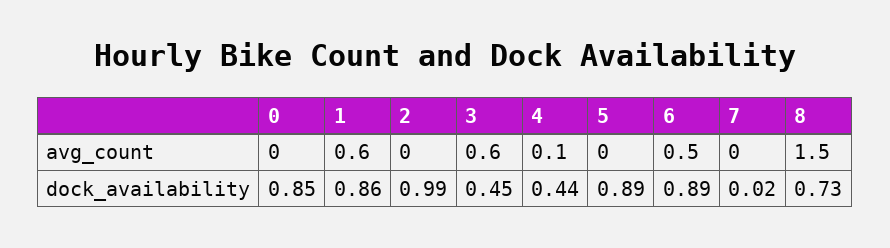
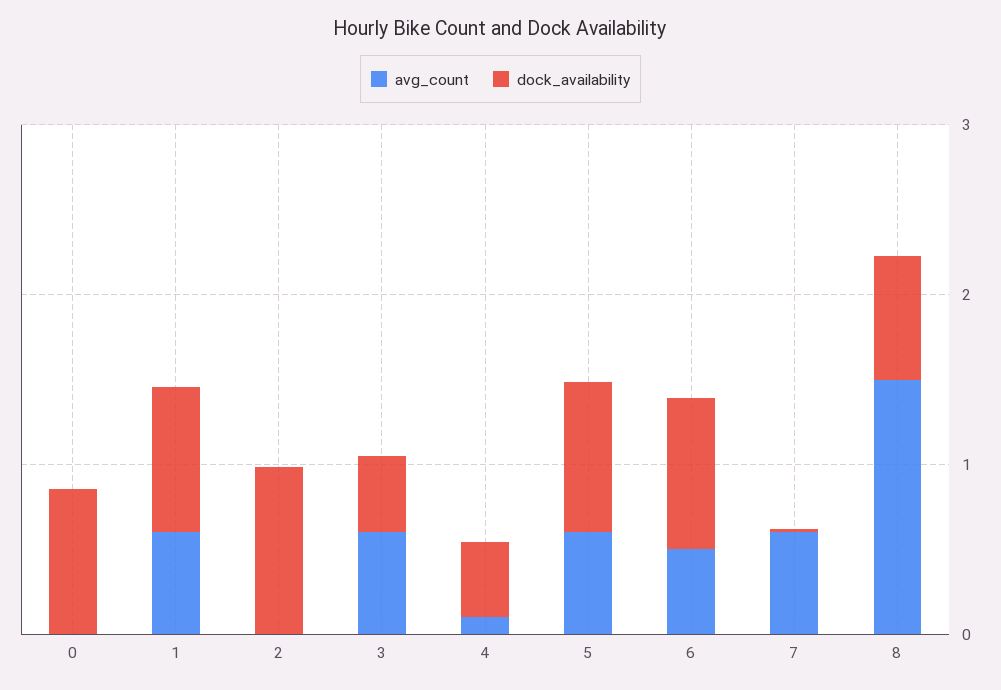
avg_count, 5: 0 -> 0.6
avg_count, 7: 0 -> 0.6

